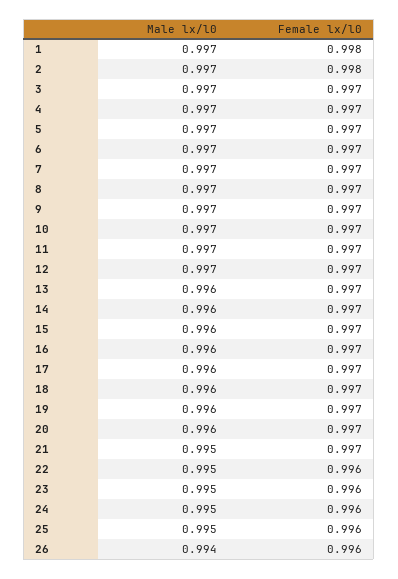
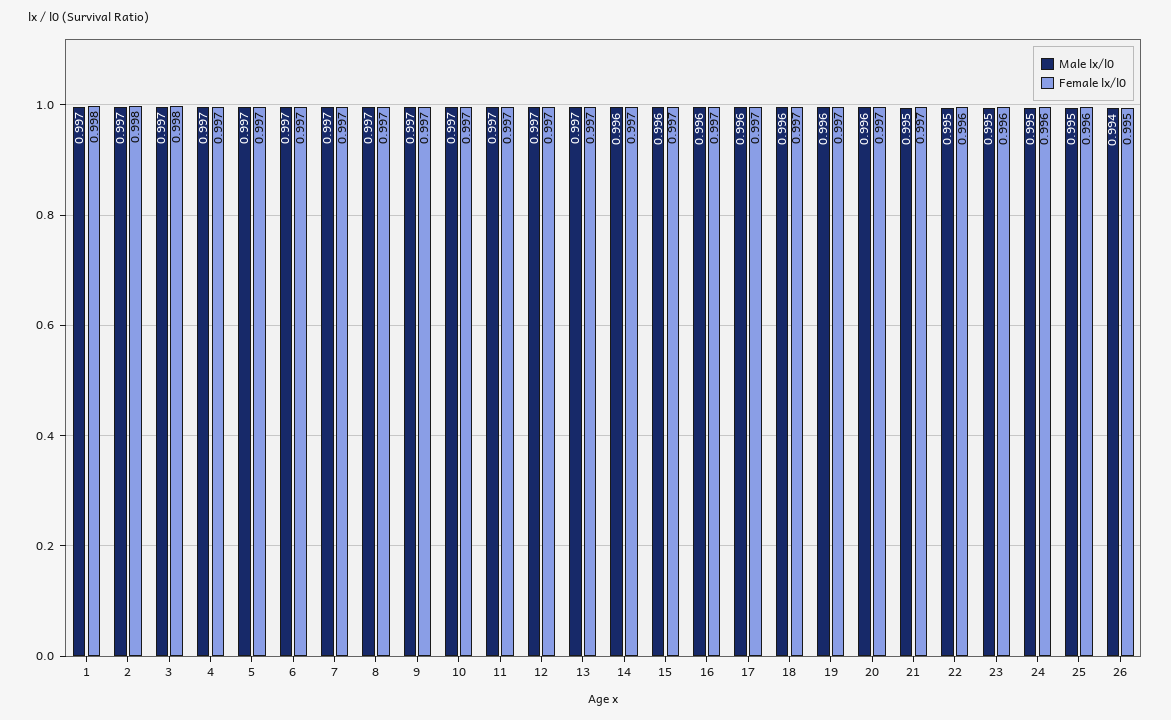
Female lx/l0, 3: 0.997 -> 0.998
Male lx/l0, 13: 0.996 -> 0.997
Female lx/l0, 26: 0.996 -> 0.995

